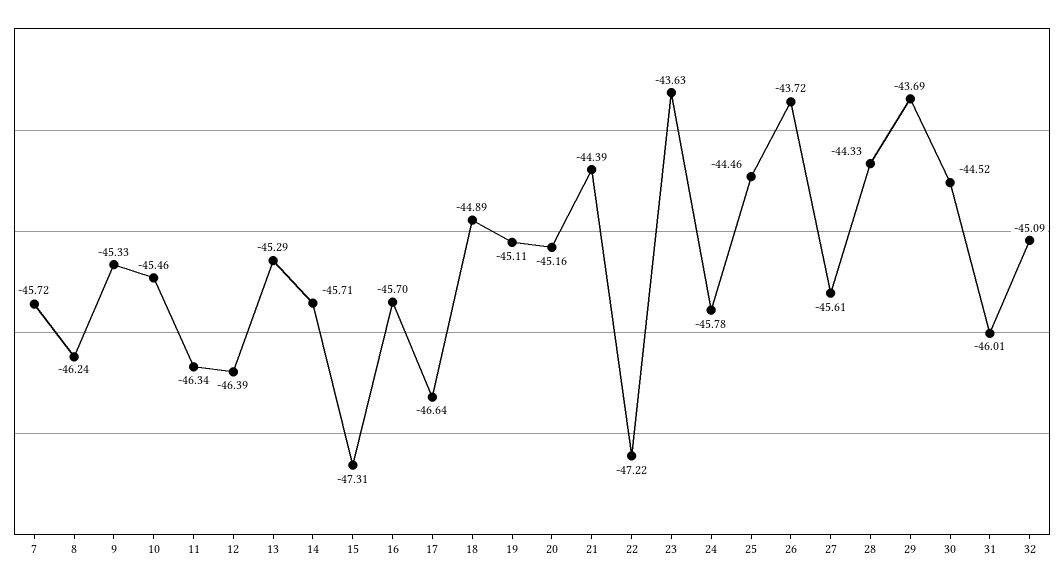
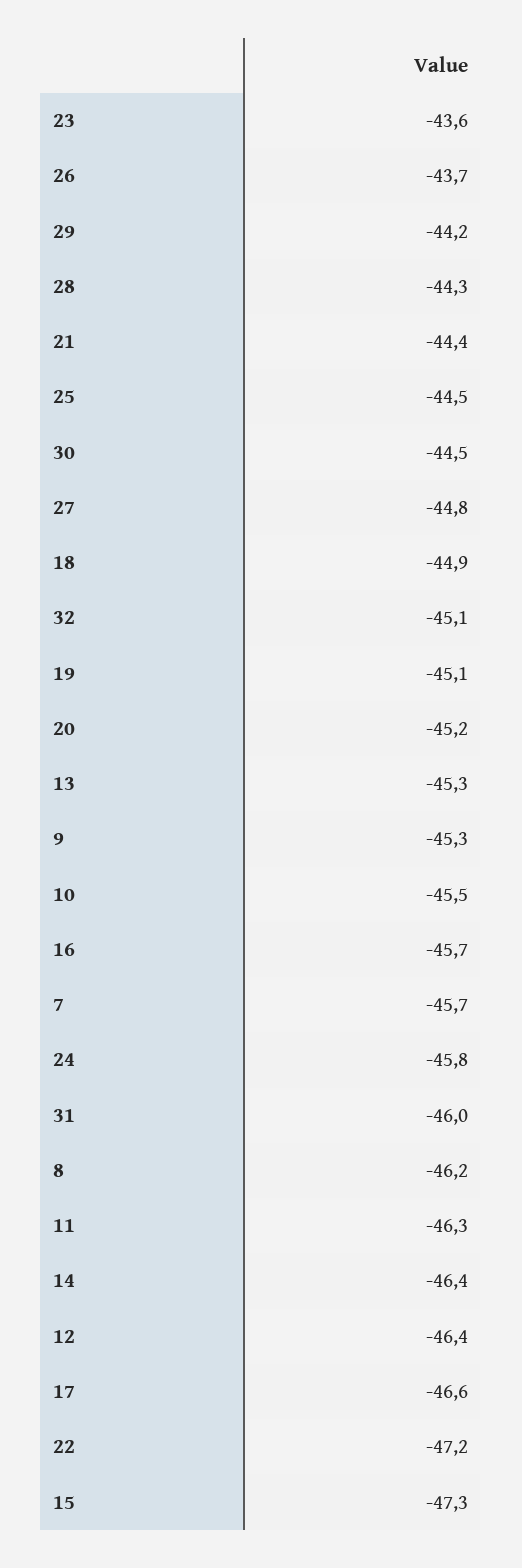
14: -45.71 -> -46.4
27: -45.61 -> -44.8
29: -43.69 -> -44.2

